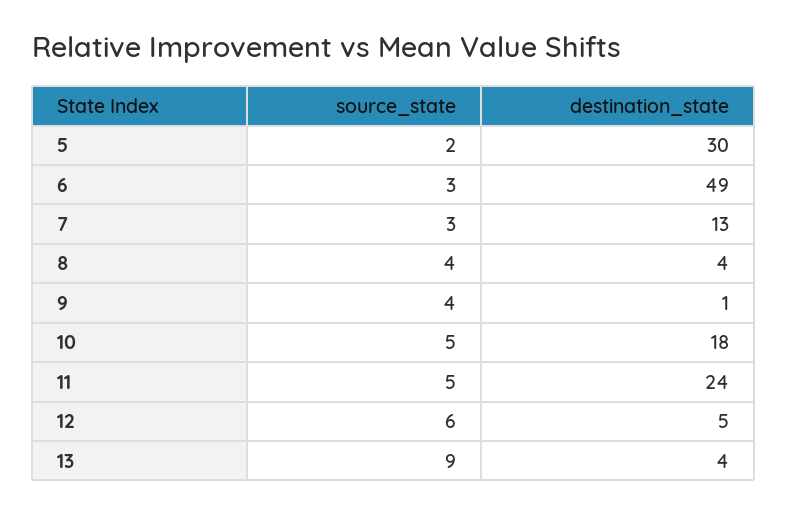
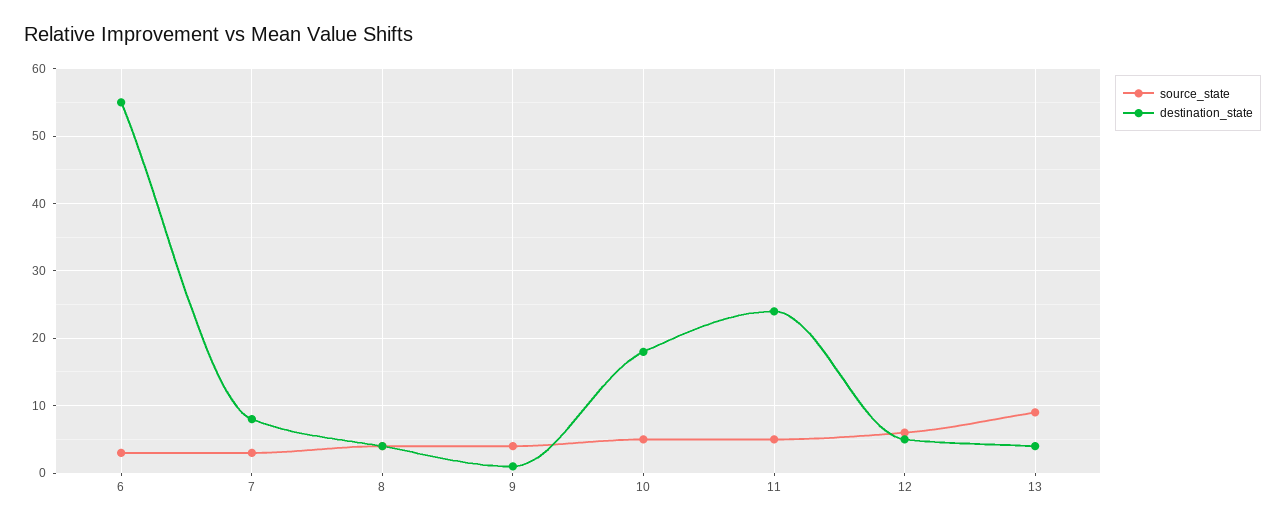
source_state, 5: 2 -> none
destination_state, 5: 30 -> none
destination_state, 6: 49 -> 55
destination_state, 7: 13 -> 8

